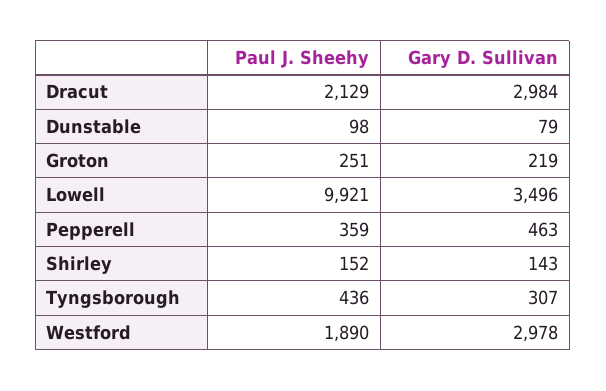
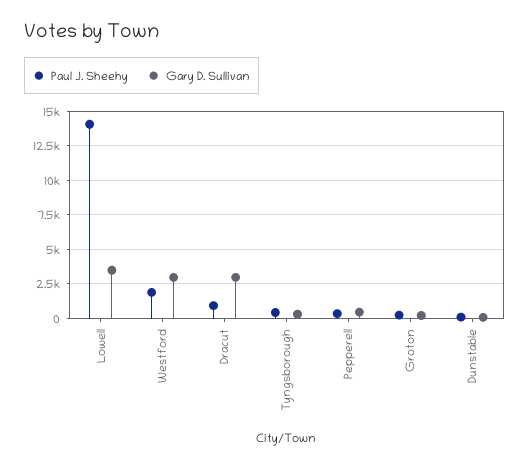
Paul J. Sheehy, Dracut: 2129 -> 1000
Paul J. Sheehy, Lowell: 9921 -> 14000
Paul J. Sheehy, Shirley: 152 -> none
Gary D. Sullivan, Shirley: 143 -> none

